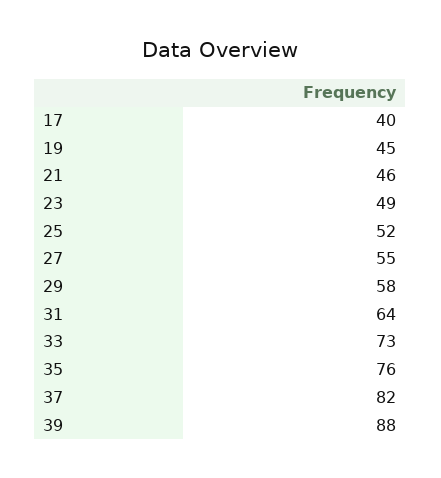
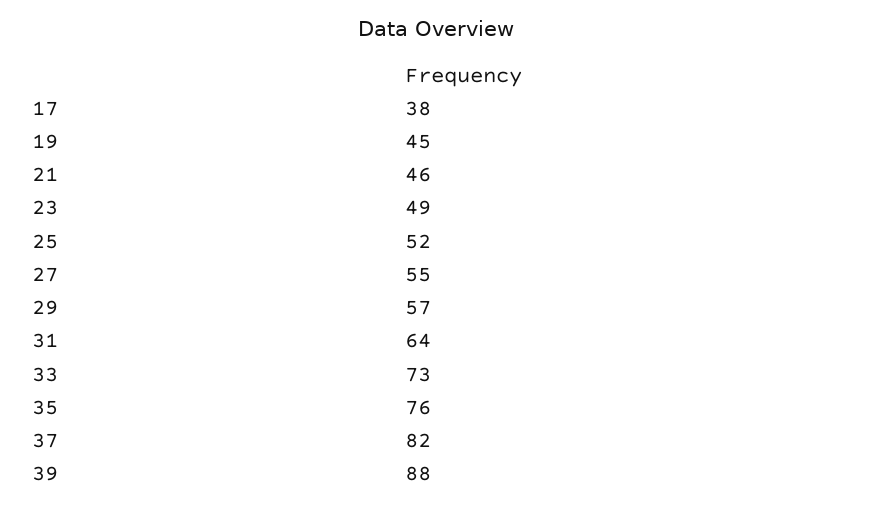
17: 40 -> 38
29: 58 -> 57

